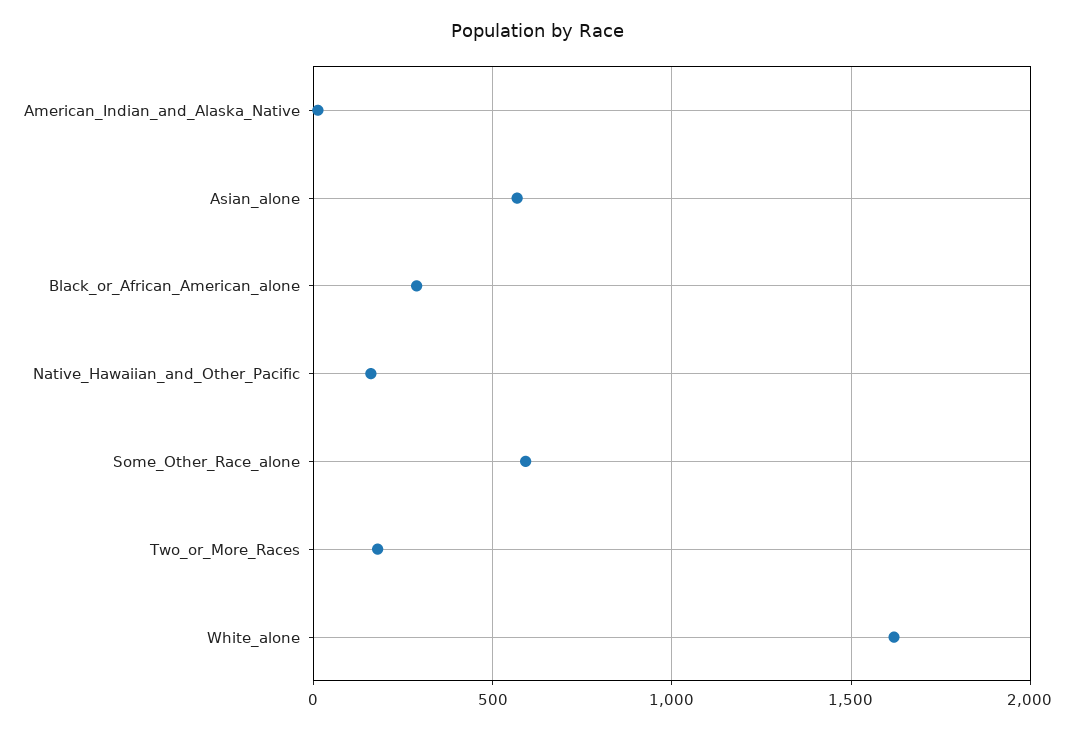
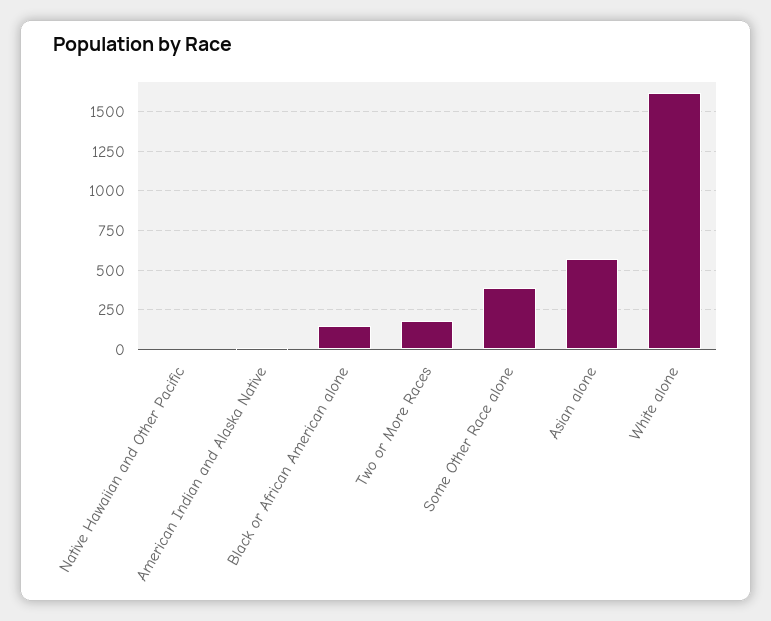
Black_or_African_American_alone: 300 -> 150
Native_Hawaiian_and_Other_Pacific: 150 -> 0
Some_Other_Race_alone: 600 -> 400

